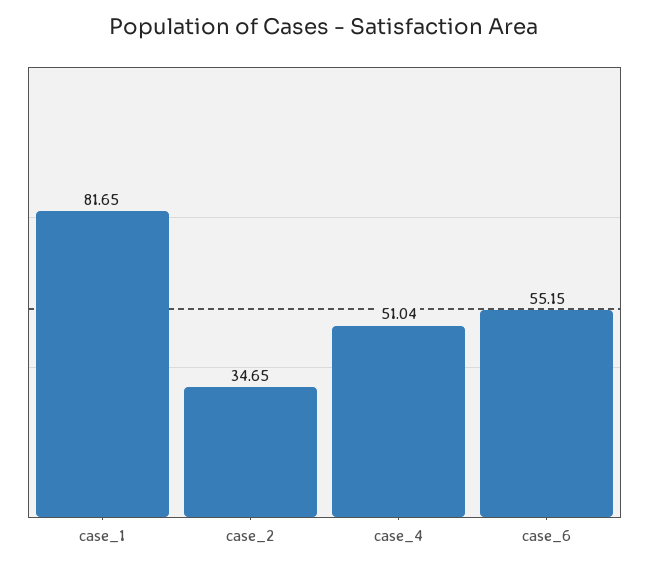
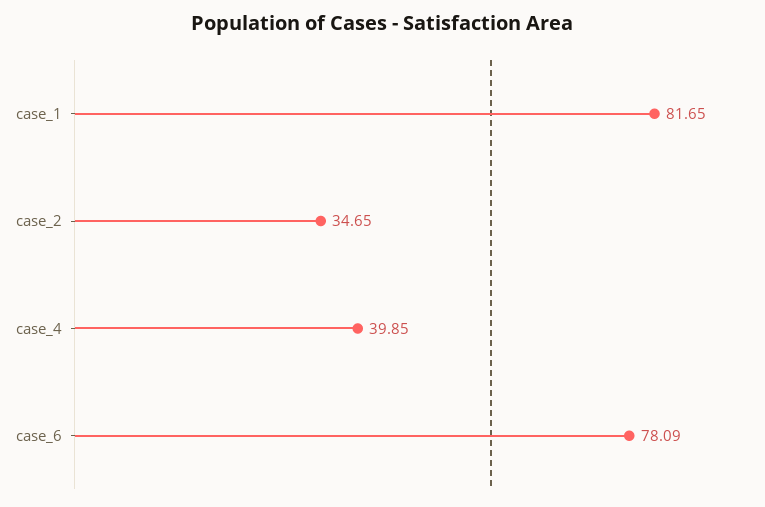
case_4: 51.04 -> 39.85
case_6: 55.15 -> 78.09

